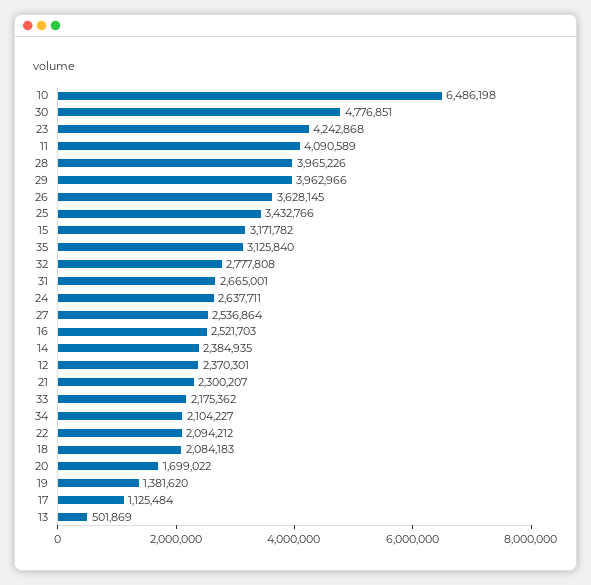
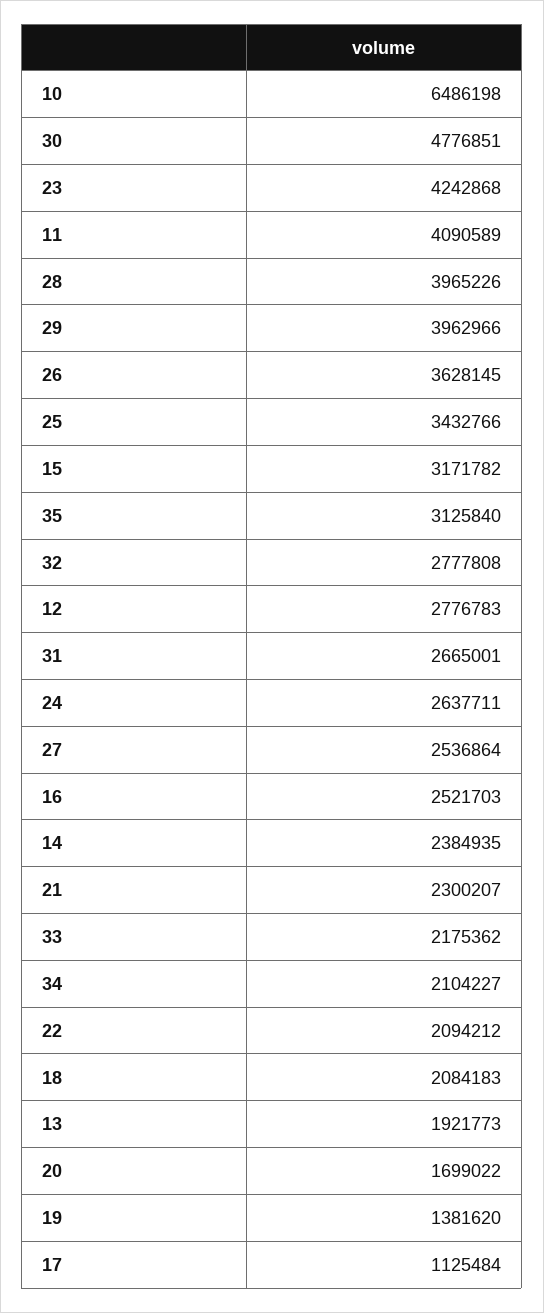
12: 2370301 -> 2776783
13: 501869 -> 1921773

